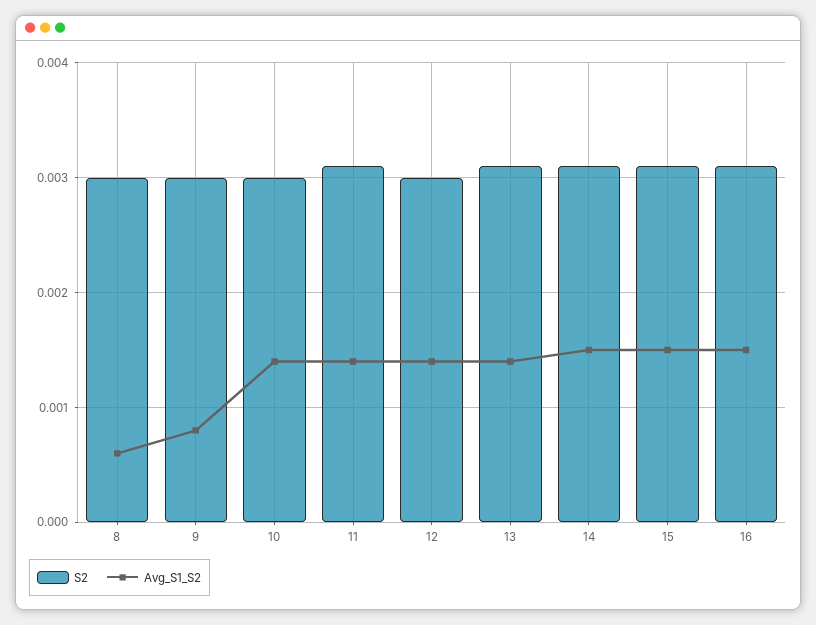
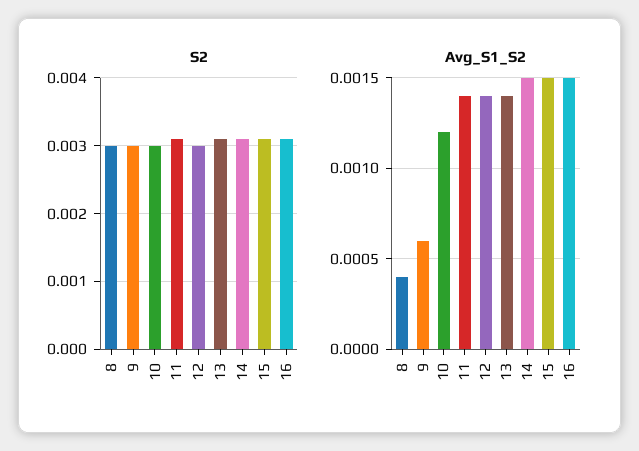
Avg_S1_S2, 8: 0.0006 -> 0.0004
Avg_S1_S2, 9: 0.0008 -> 0.0006
Avg_S1_S2, 10: 0.0014 -> 0.0012

